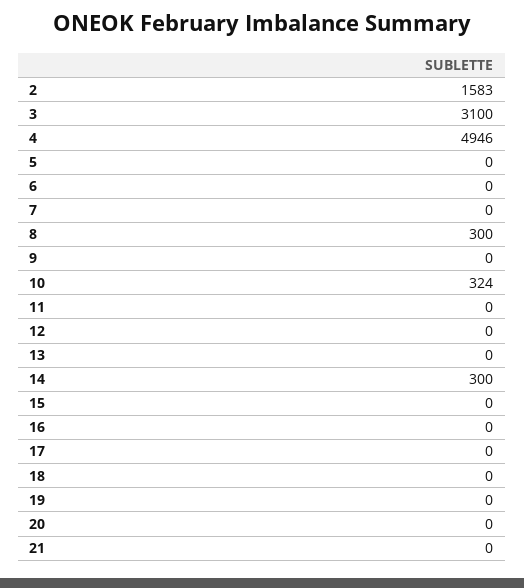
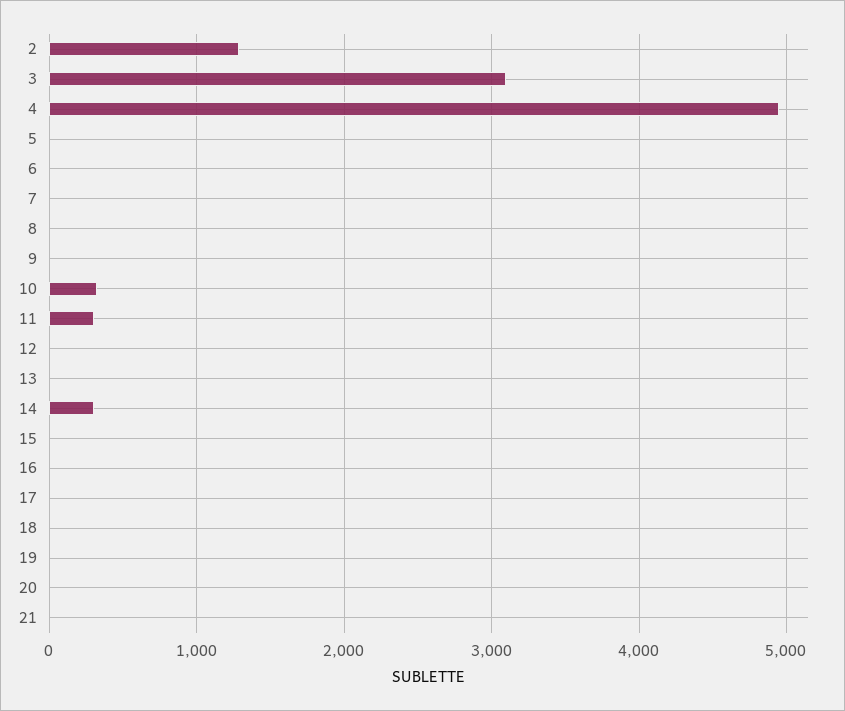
2: 1583 -> 1300
8: 300 -> 0
11: 0 -> 300

